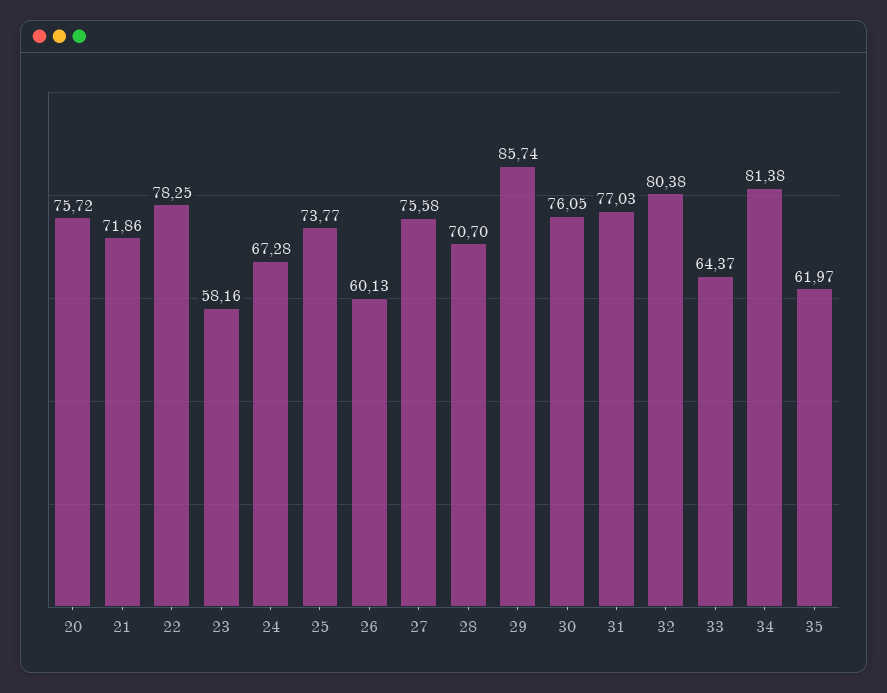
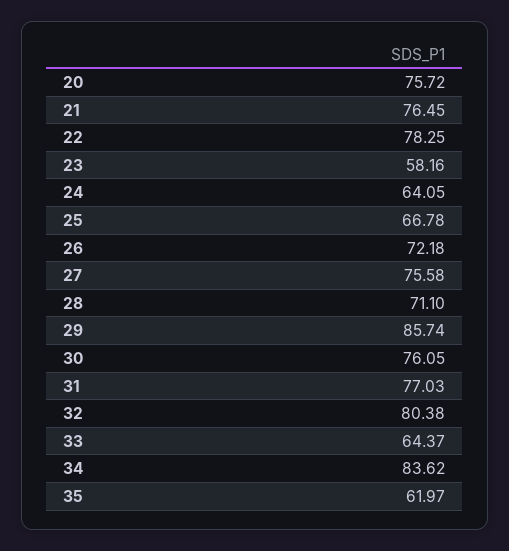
21: 71.86 -> 76.45
24: 67.28 -> 64.05
25: 73.77 -> 66.78
26: 60.13 -> 72.18
28: 70.7 -> 71.1
34: 81.38 -> 83.62

